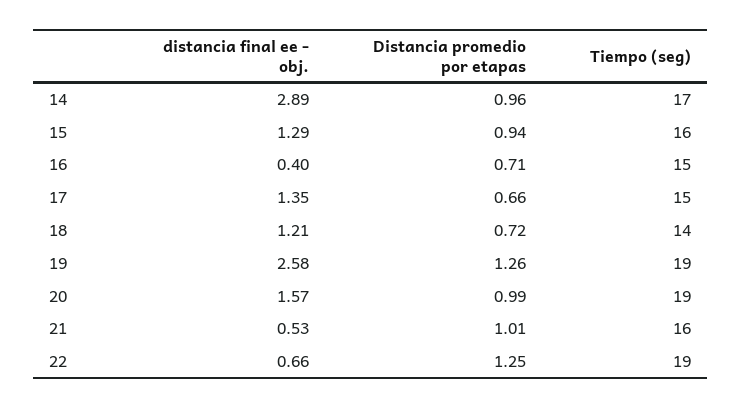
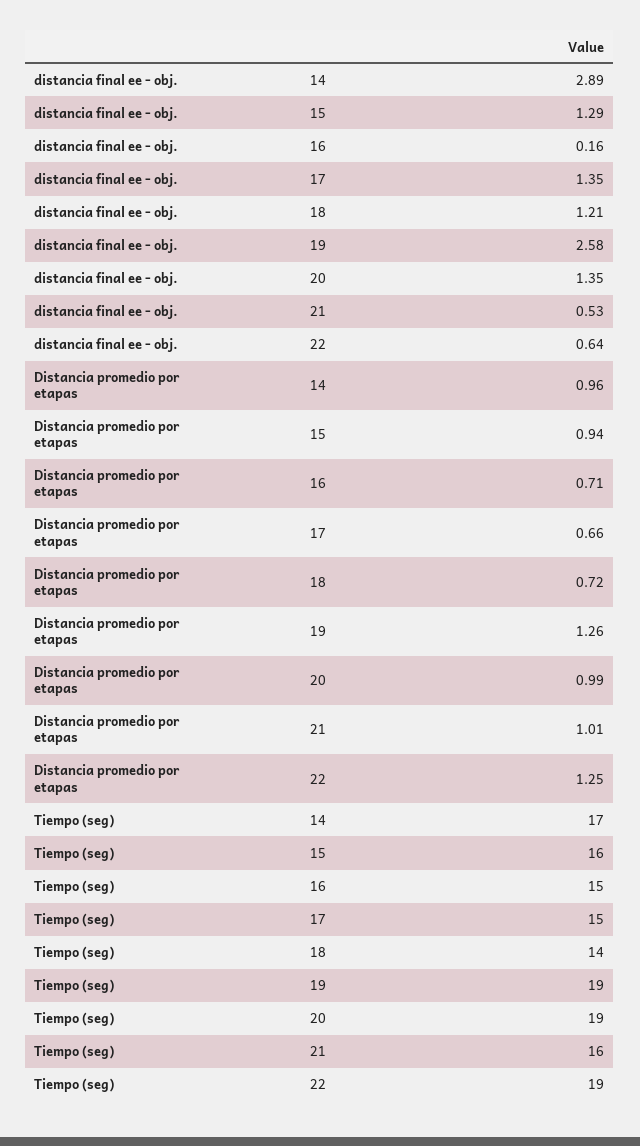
distancia final ee - obj., 16: 0.4 -> 0.16
distancia final ee - obj., 20: 1.57 -> 1.35
distancia final ee - obj., 22: 0.66 -> 0.64

